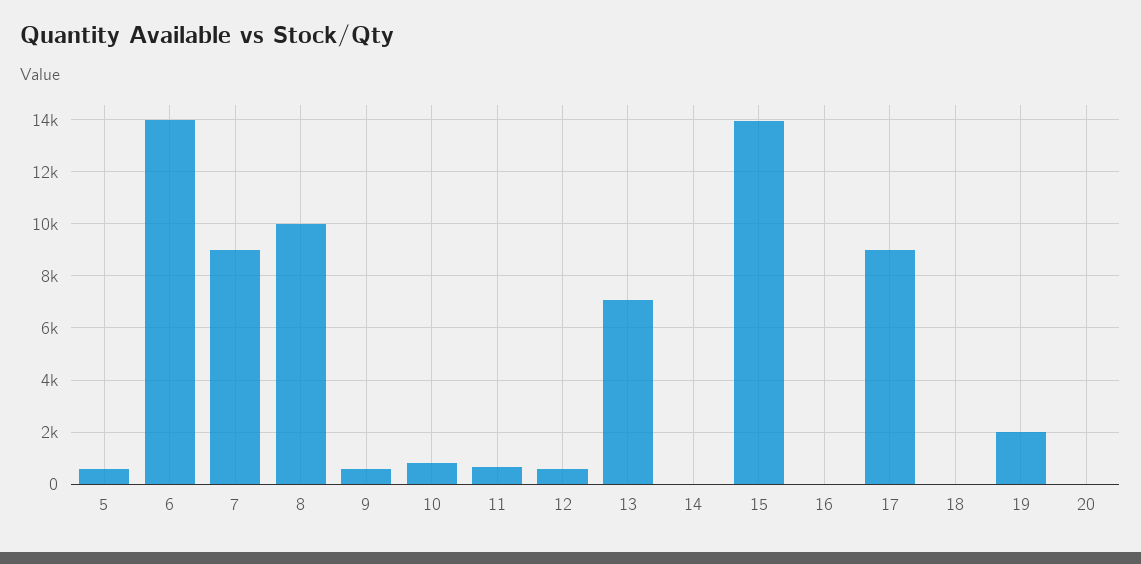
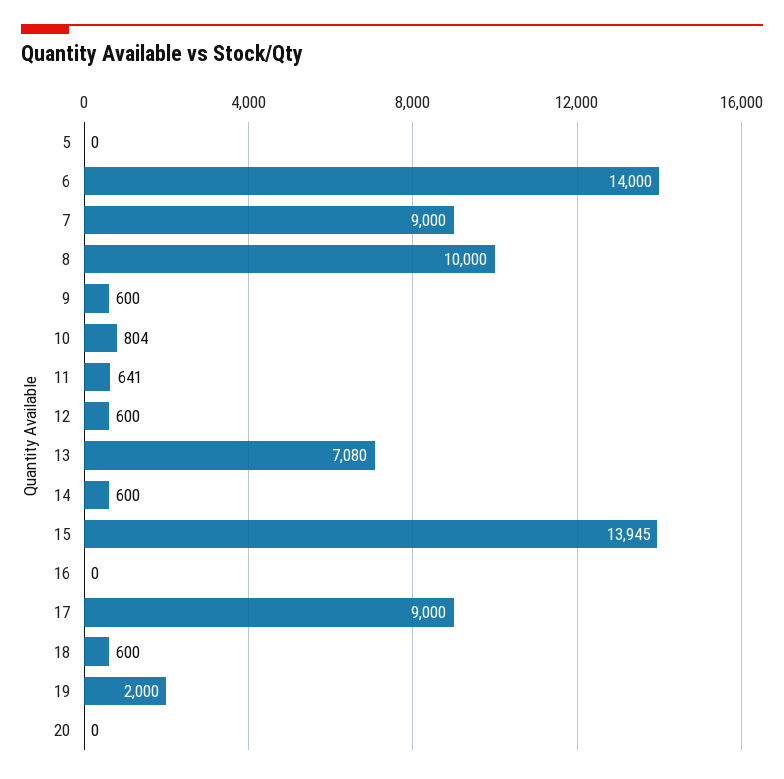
5: 500 -> 0
14: 0 -> 600
18: 0 -> 600

